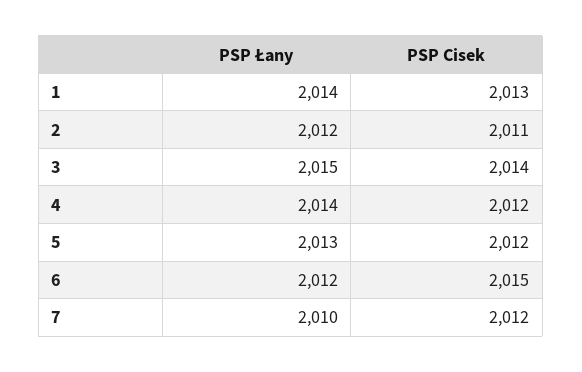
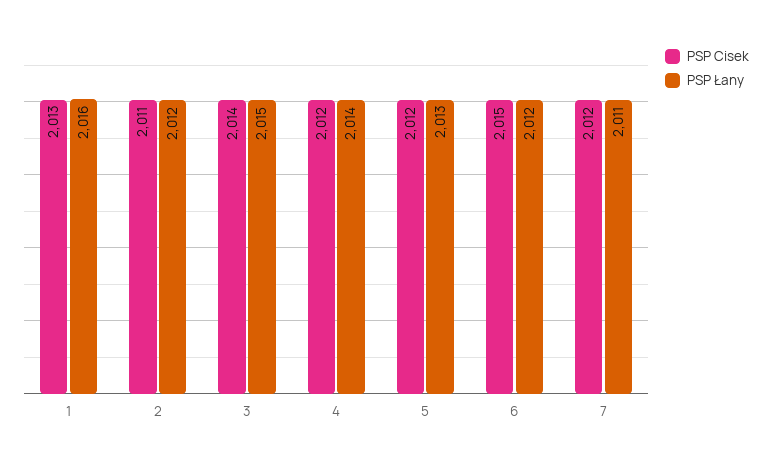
PSP Łany, 1: 2014 -> 2016
PSP Łany, 7: 2010 -> 2011

